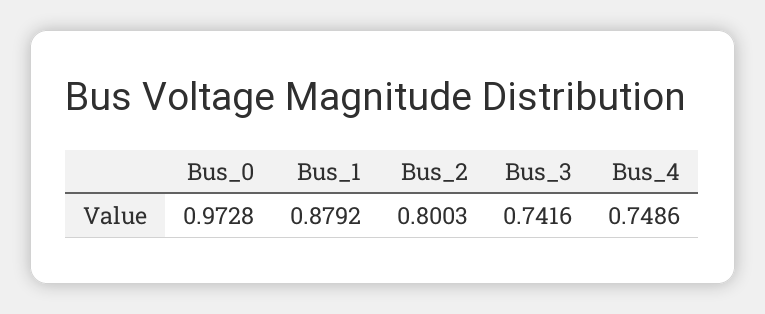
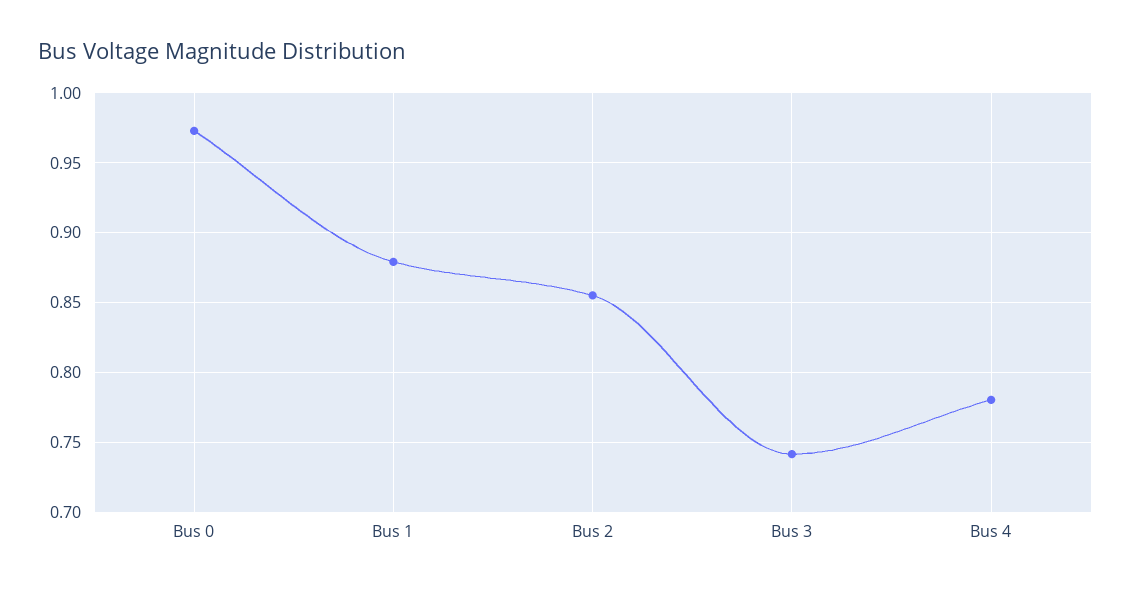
Bus_2: 0.8003 -> 0.855
Bus_4: 0.7486 -> 0.78

